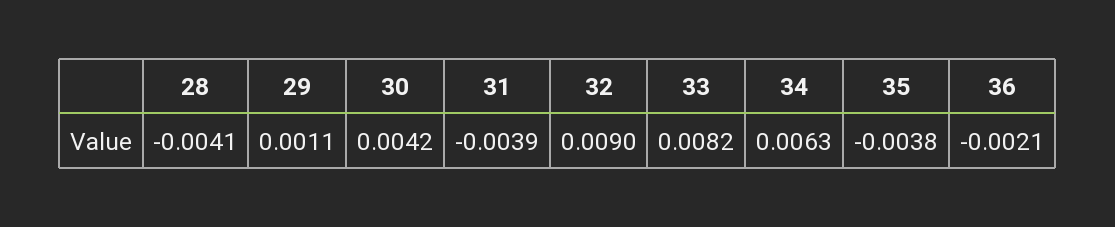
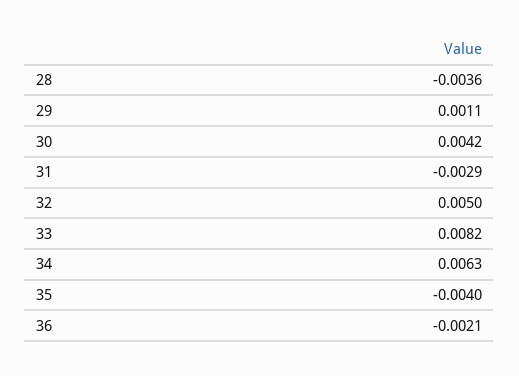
28: -0.0041 -> -0.0036
31: -0.0039 -> -0.0029
32: 0.009 -> 0.005
35: -0.0038 -> -0.004

